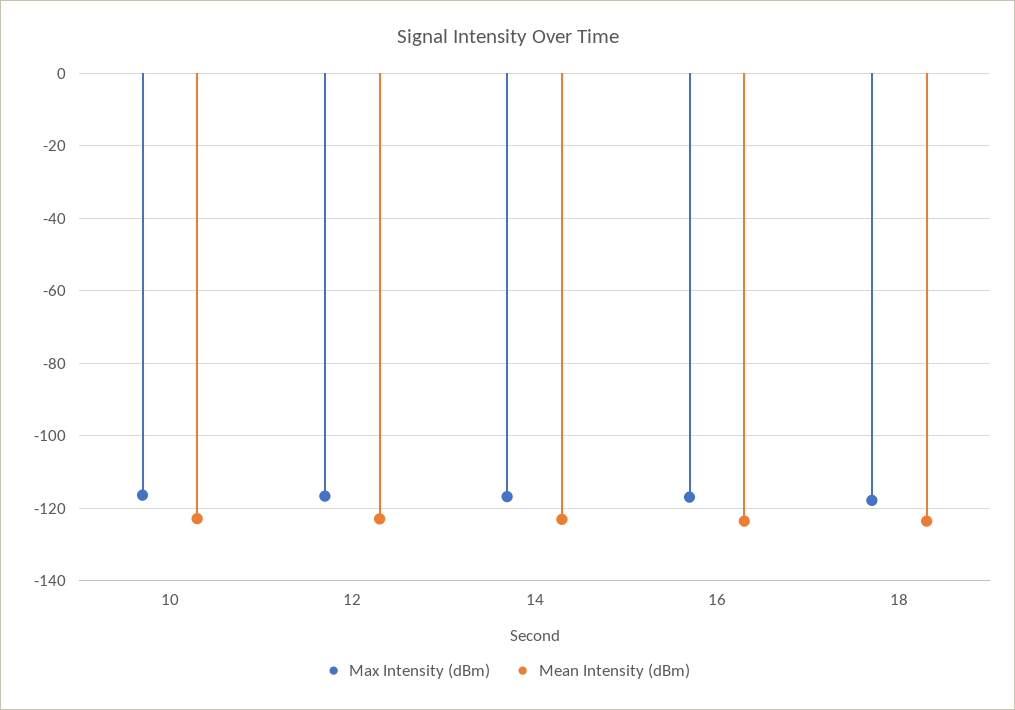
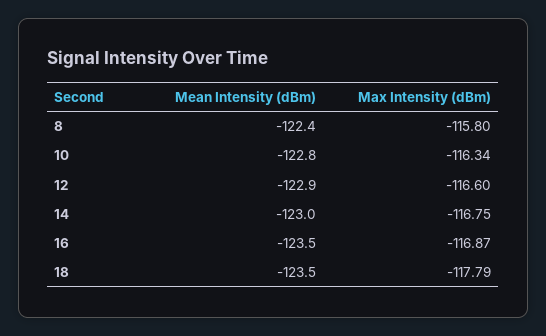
Mean Intensity (dBm), 8: none -> -122.4
Max Intensity (dBm), 8: none -> -115.8

